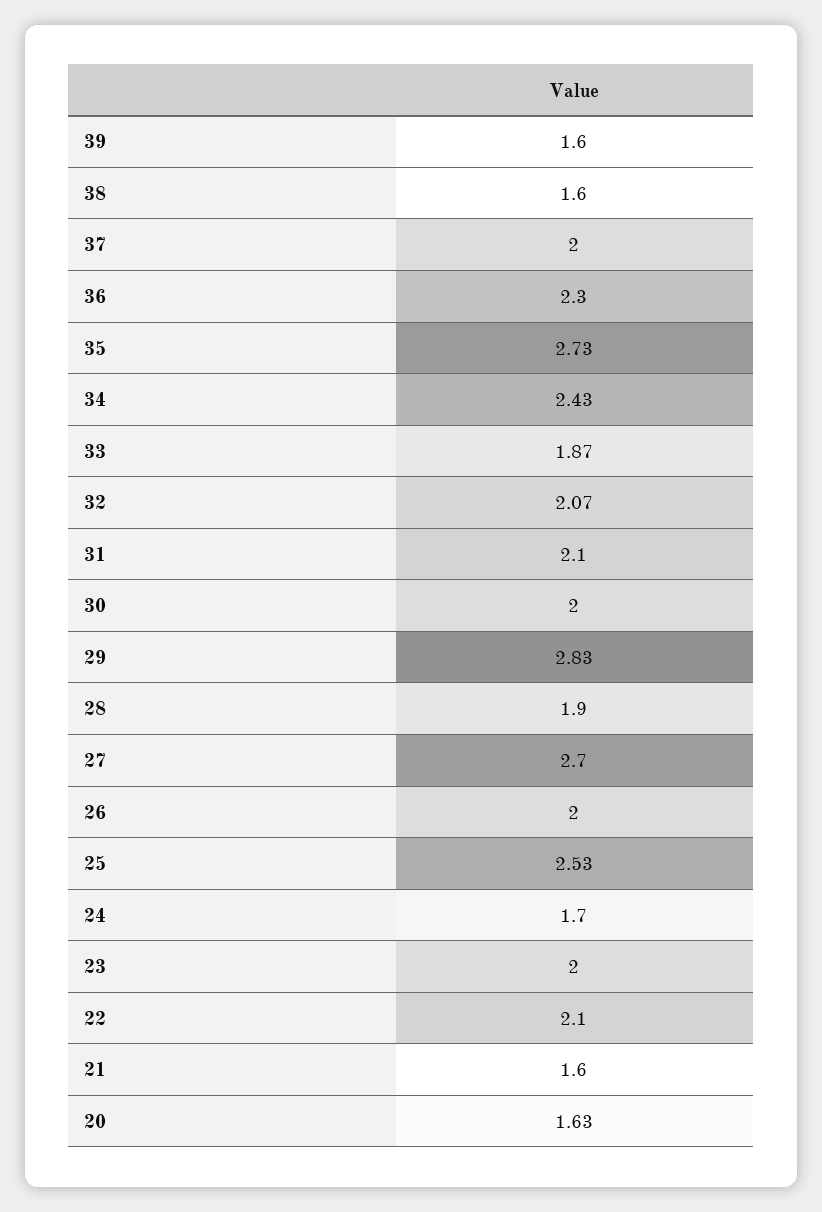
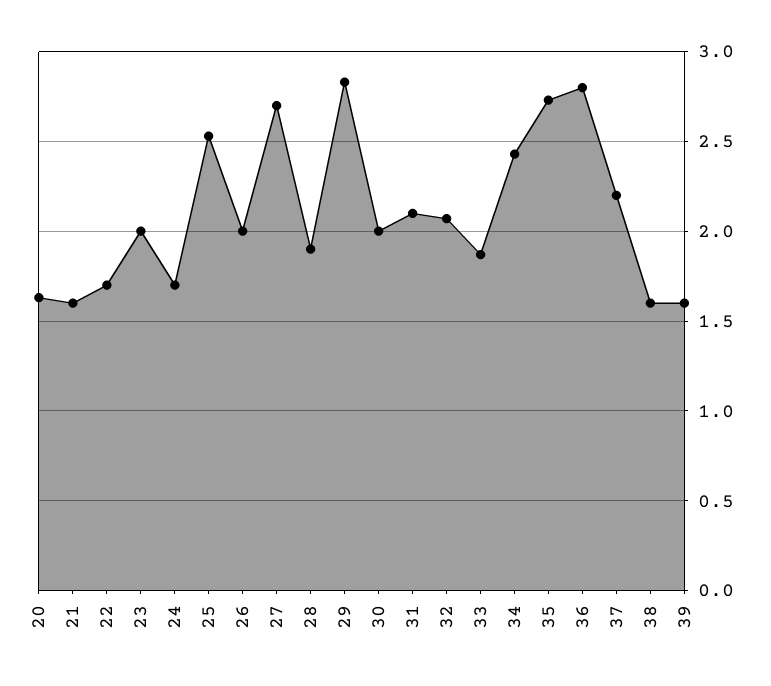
37: 2 -> 2.2
36: 2.3 -> 2.8
22: 2.1 -> 1.7

